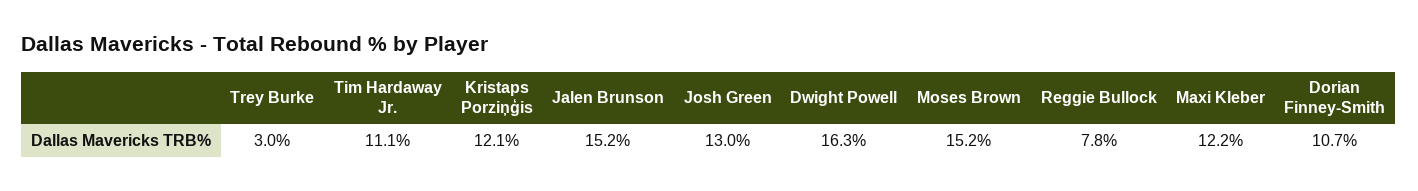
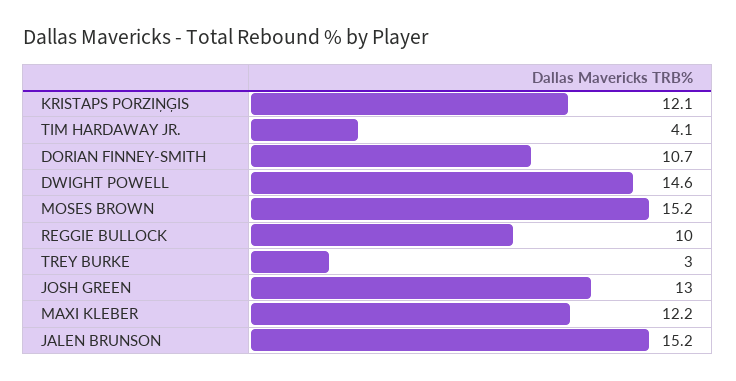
Tim Hardaway Jr.: 11.1 -> 4.1
Dwight Powell: 16.3 -> 14.6
Reggie Bullock: 7.8 -> 10

